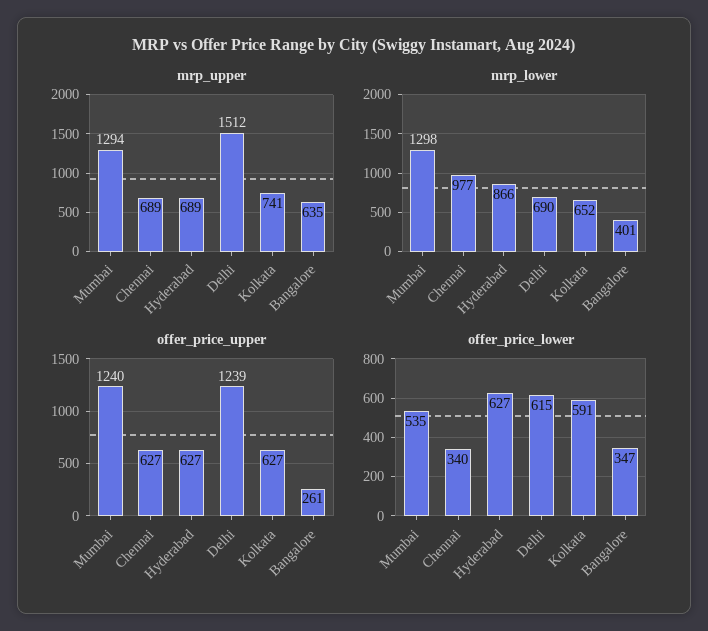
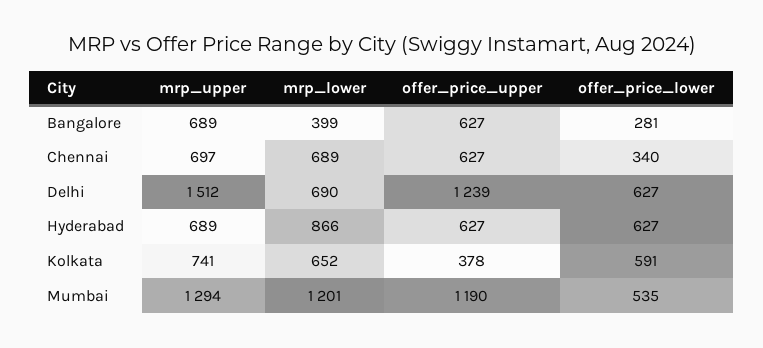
mrp_upper, Chennai: 689 -> 697
mrp_upper, Bangalore: 635 -> 689
mrp_lower, Mumbai: 1298 -> 1201
mrp_lower, Chennai: 977 -> 689
mrp_lower, Bangalore: 401 -> 399
offer_price_upper, Mumbai: 1240 -> 1190
offer_price_upper, Kolkata: 627 -> 378
offer_price_upper, Bangalore: 261 -> 627
offer_price_lower, Delhi: 615 -> 627
offer_price_lower, Bangalore: 347 -> 281

